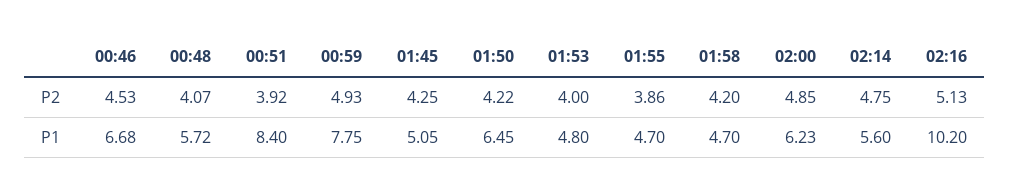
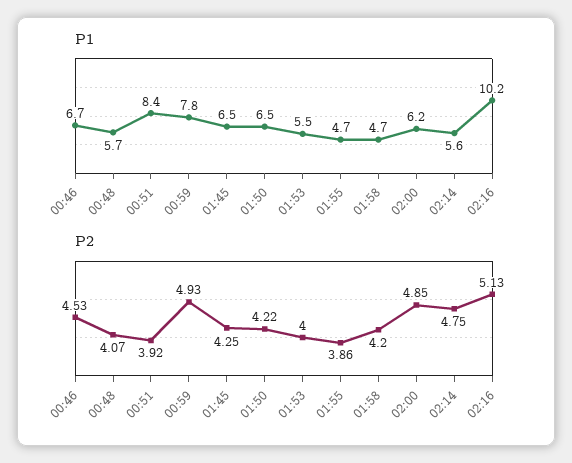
P1, 01:45: 5.05 -> 6.5
P1, 01:53: 4.8 -> 5.5

